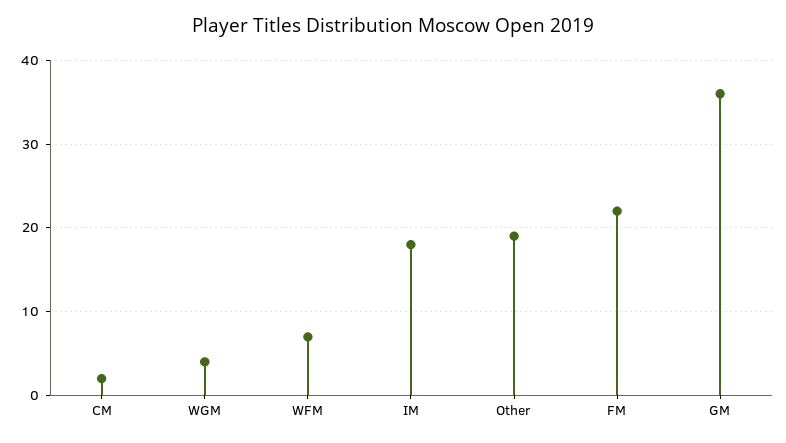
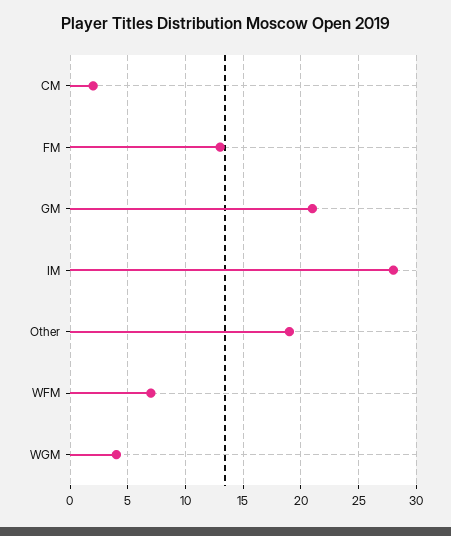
IM: 18 -> 28
FM: 22 -> 13
GM: 36 -> 21

